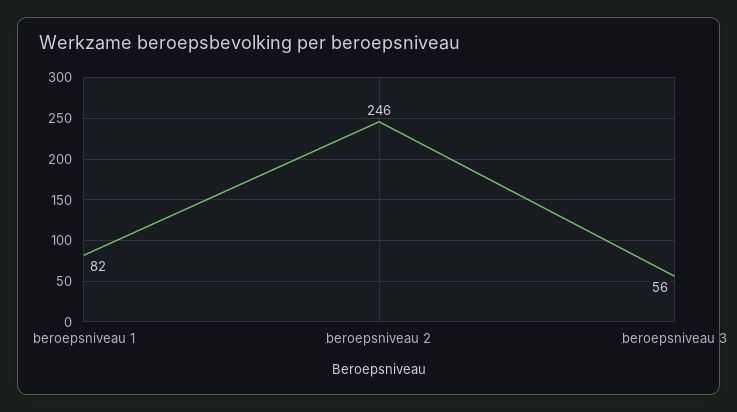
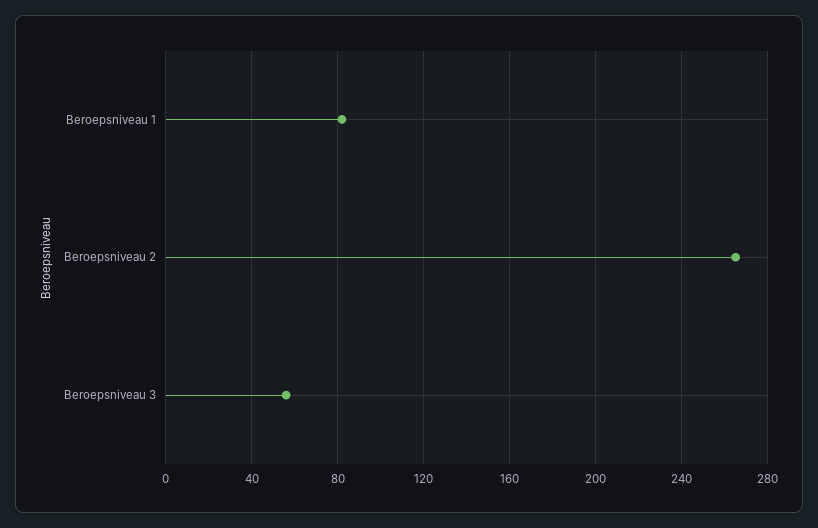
beroepsniveau 2: 246 -> 265

